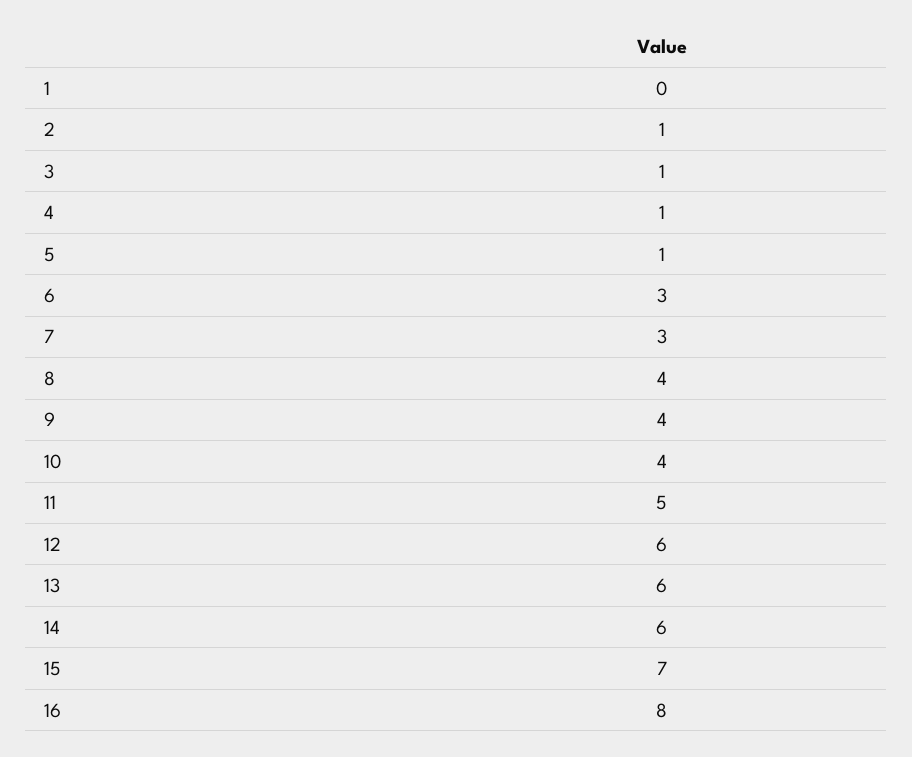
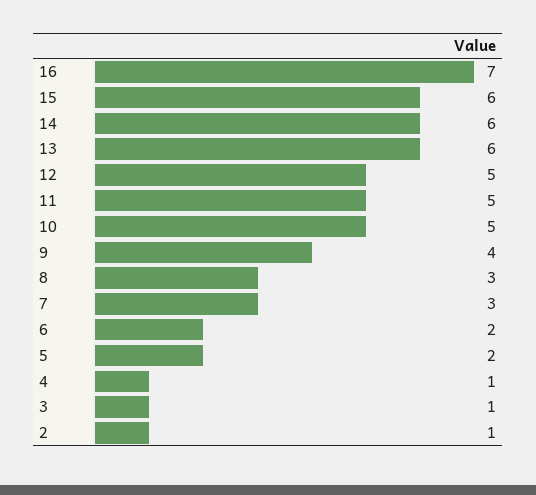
1: 0 -> none
5: 1 -> 2
6: 3 -> 2
8: 4 -> 3
10: 4 -> 5
12: 6 -> 5
15: 7 -> 6
16: 8 -> 7

